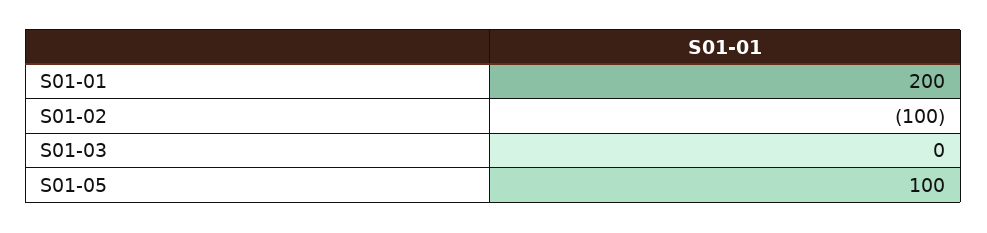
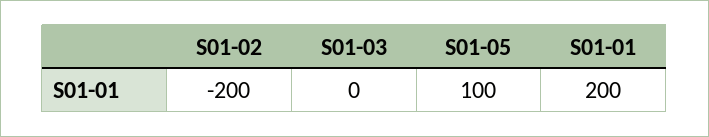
S01-02: -100 -> -200

